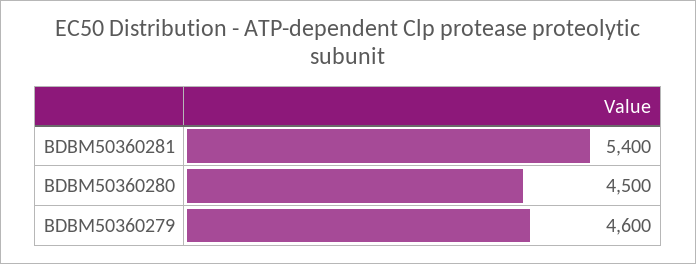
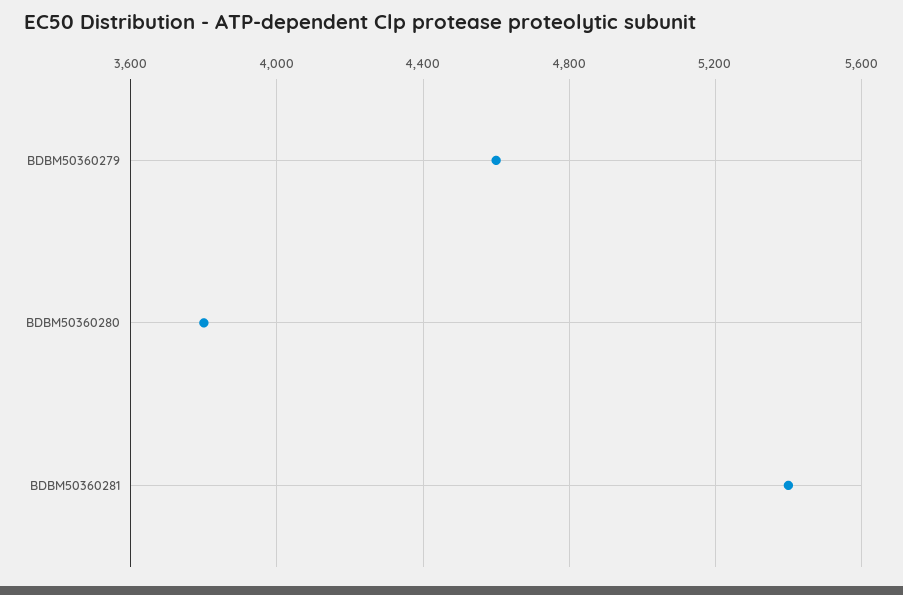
BDBM50360280: 4500 -> 3800

